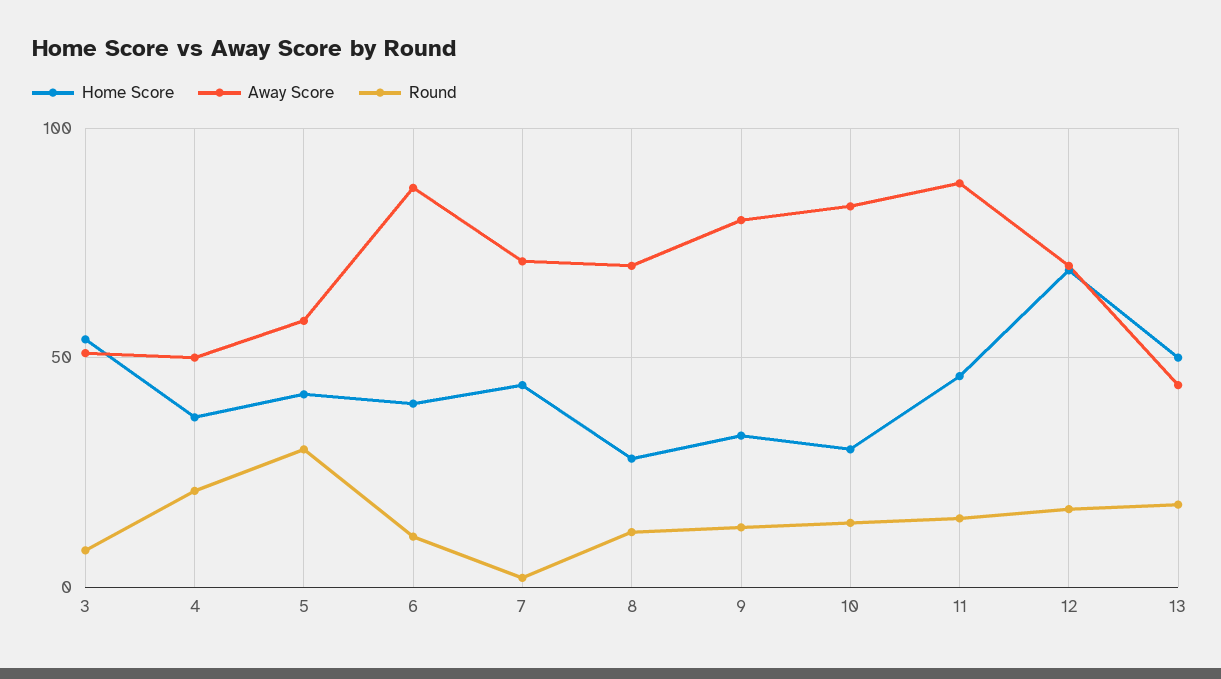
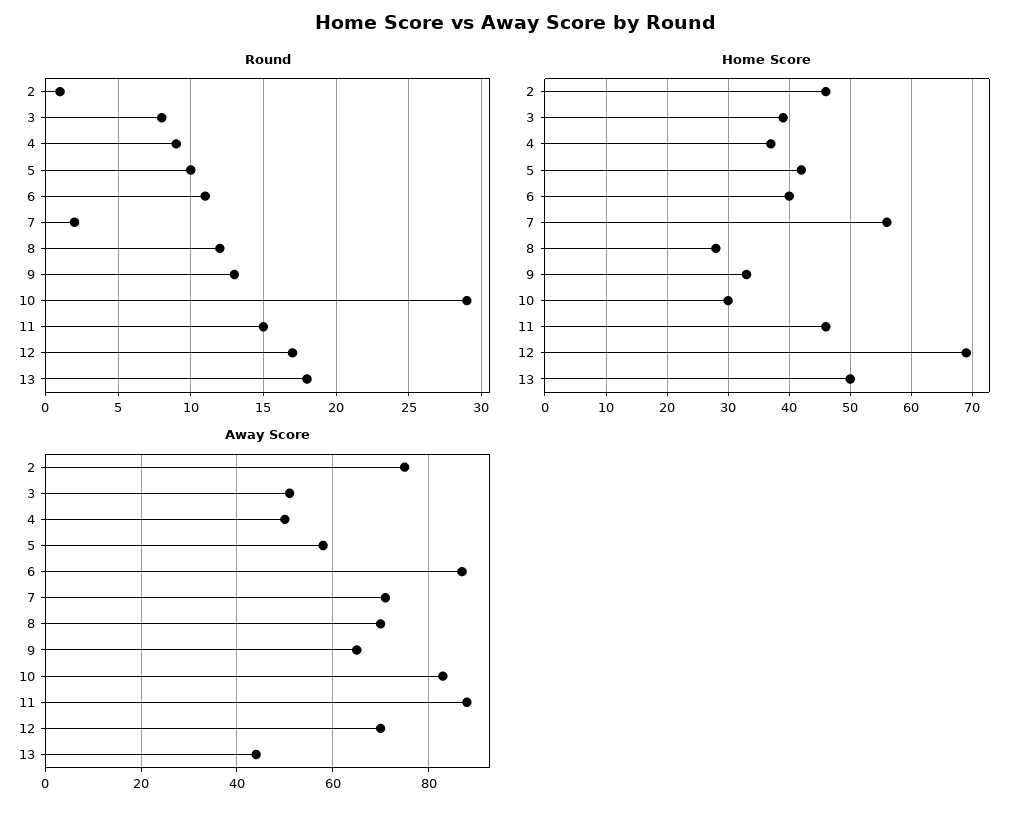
Home Score, 3: 55 -> 39
Round, 4: 20 -> 9
Round, 5: 30 -> 10
Home Score, 7: 45 -> 56
Away Score, 9: 80 -> 65
Round, 10: 15 -> 29
Round, 2: none -> 1
Home Score, 2: none -> 46
Away Score, 2: none -> 75

